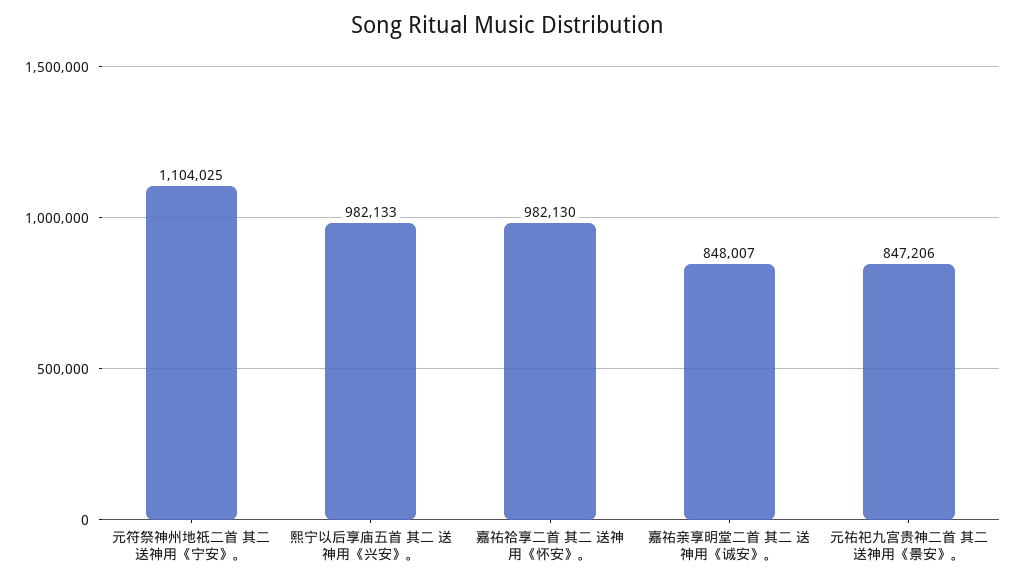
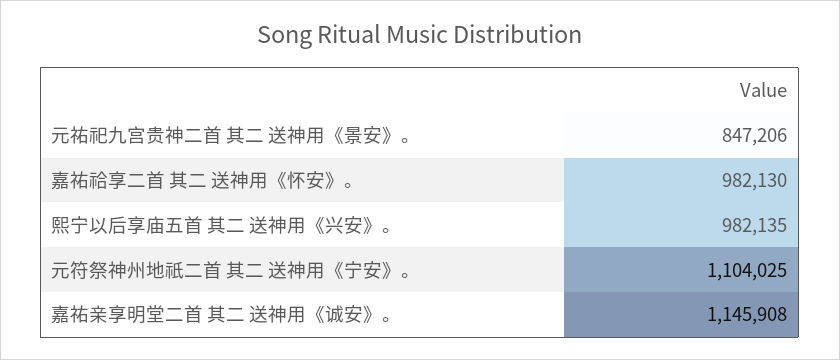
熙宁以后享庙五首 其二 送神用《兴安》。: 982133 -> 982135
嘉祐亲享明堂二首 其二 送神用《诚安》。: 848007 -> 1145908

